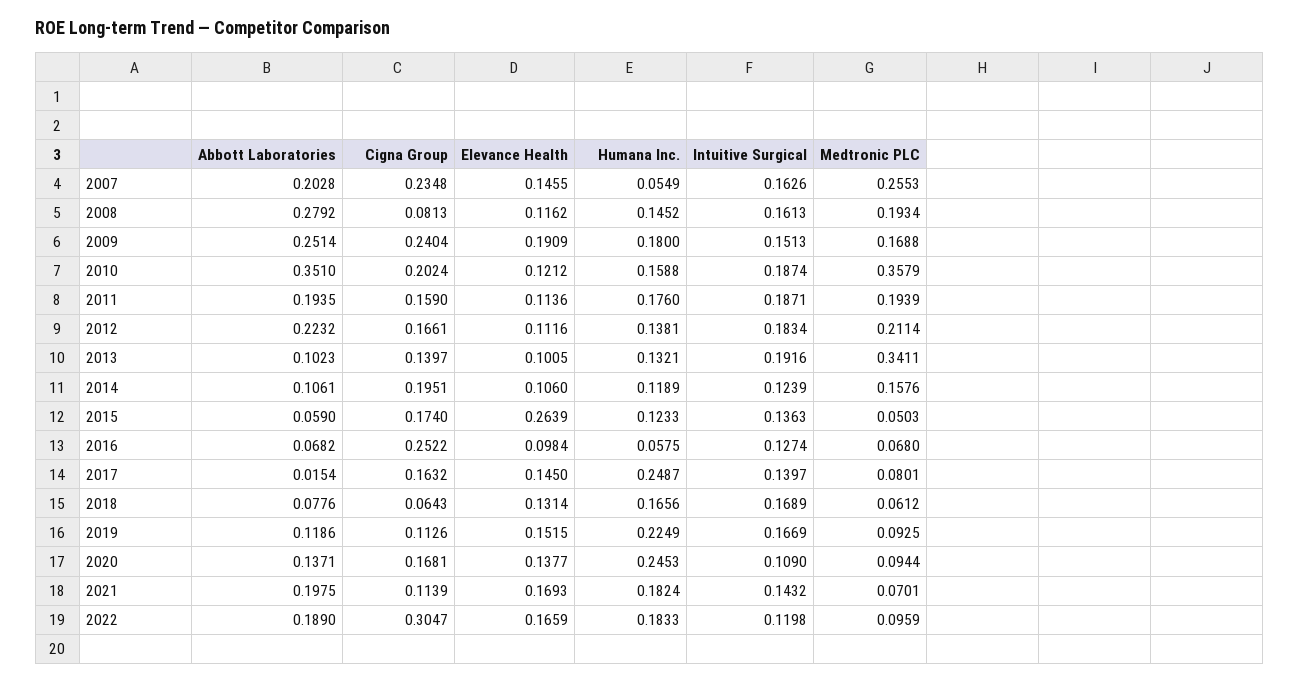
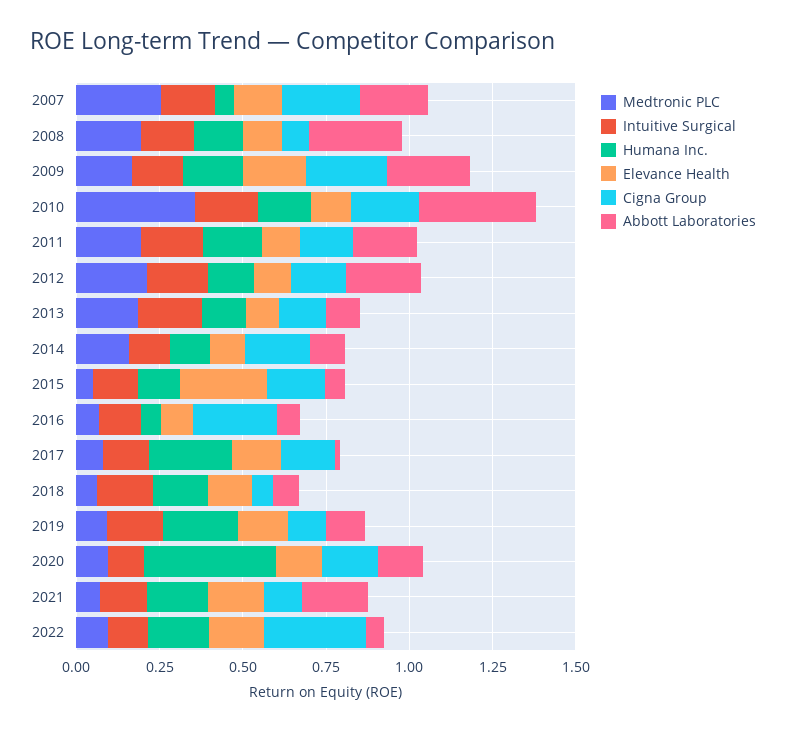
Medtronic PLC, 2013: 0.3411 -> 0.2
Humana Inc., 2020: 0.2453 -> 0.4
Abbott Laboratories, 2022: 0.189 -> 0.05

